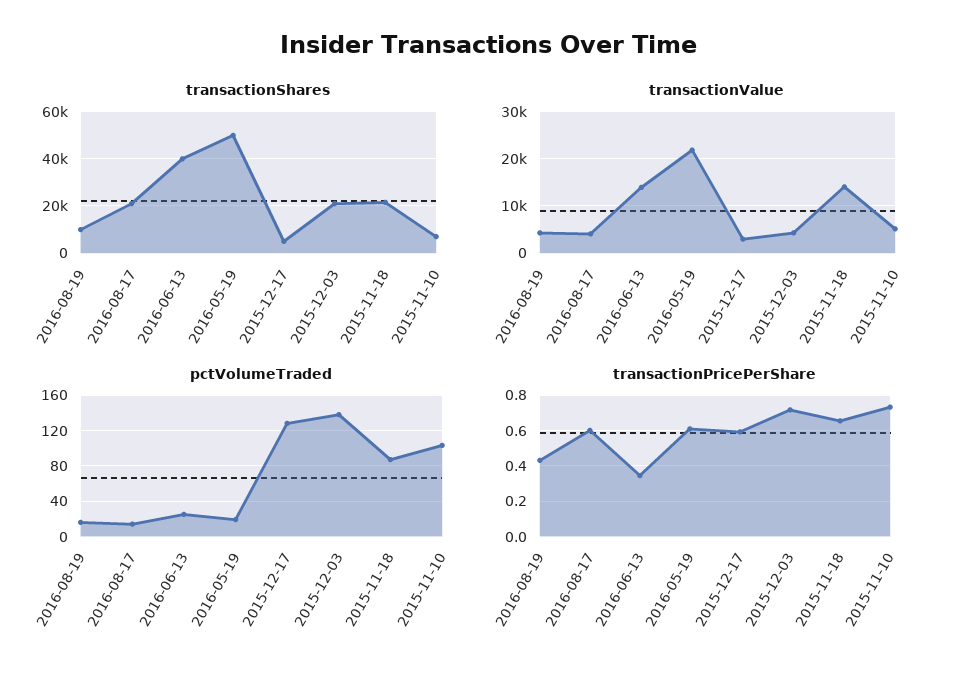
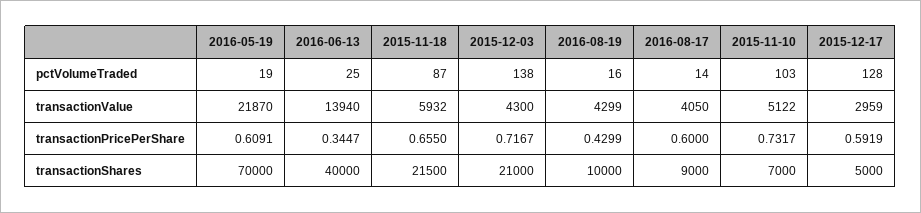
transactionShares, 2016-08-17: 20000 -> 9000
transactionShares, 2016-05-19: 50000 -> 70000
transactionValue, 2015-11-18: 14000 -> 5932

